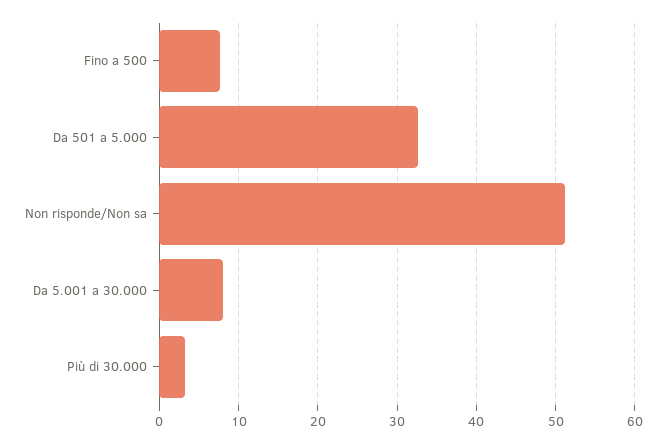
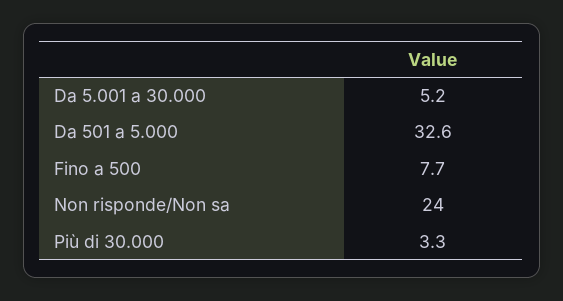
Non risponde/Non sa: 51 -> 24
Da 5.001 a 30.000: 8 -> 5.2

